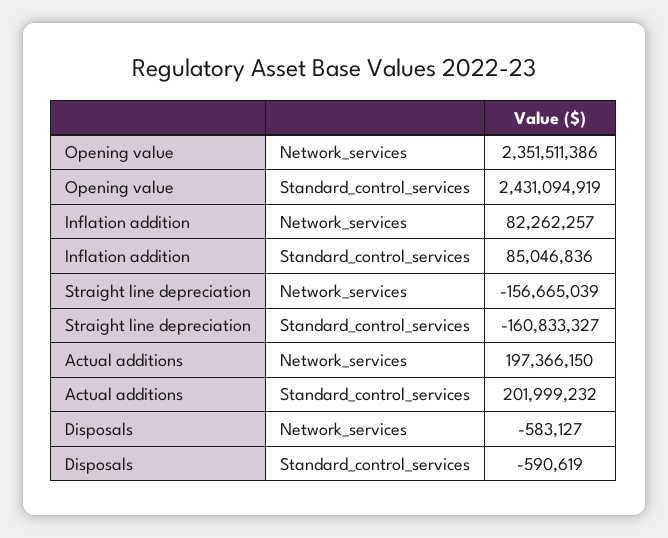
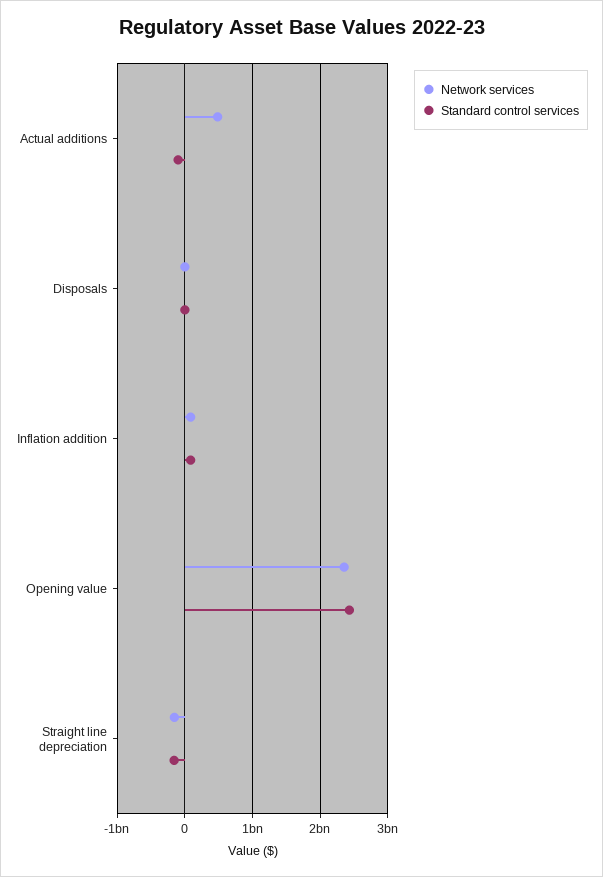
Network_services, Actual additions: 197366150 -> 500000000
Standard_control_services, Actual additions: 201999232 -> -100000000

